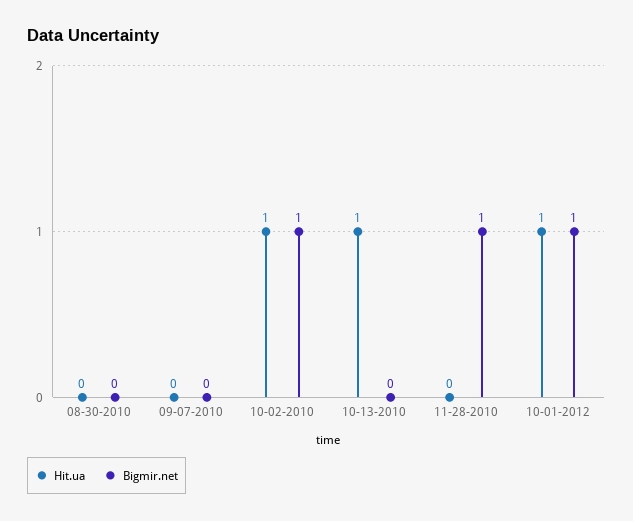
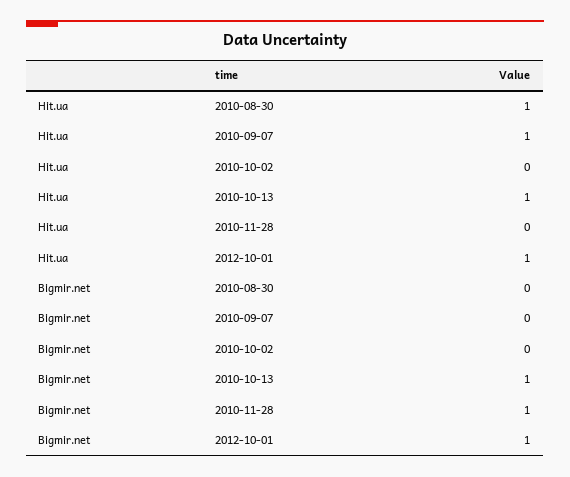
Hit.ua, 08-30-2010: 0 -> 1
Hit.ua, 09-07-2010: 0 -> 1
Hit.ua, 10-02-2010: 1 -> 0
Bigmir.net, 10-02-2010: 1 -> 0
Bigmir.net, 10-13-2010: 0 -> 1

